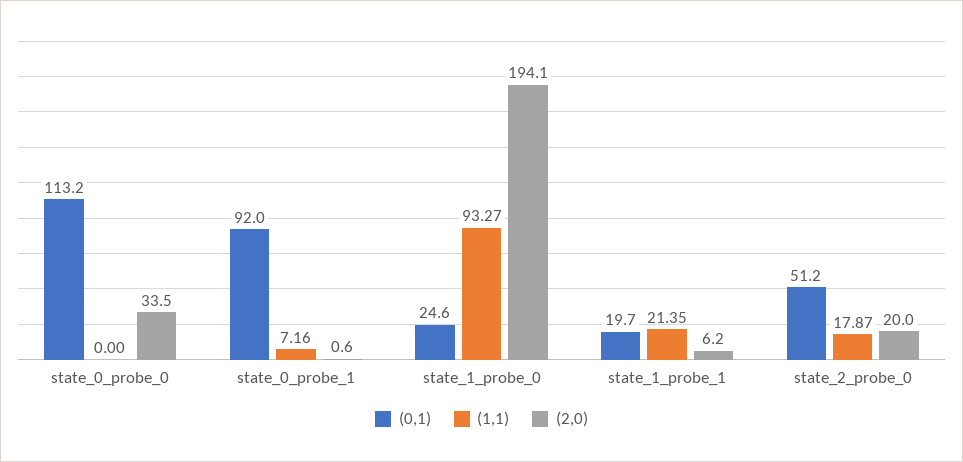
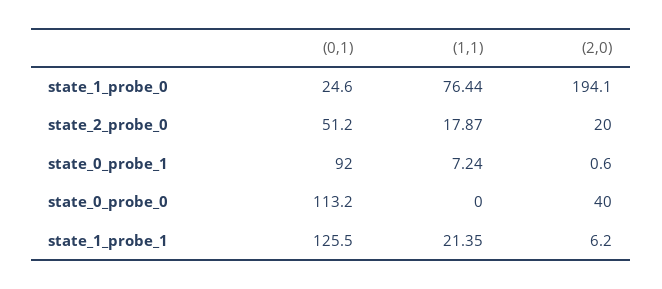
(2,0), state_0_probe_0: 33.5 -> 40
(1,1), state_0_probe_1: 7.16 -> 7.24
(1,1), state_1_probe_0: 93.27 -> 76.44
(0,1), state_1_probe_1: 19.7 -> 125.5

